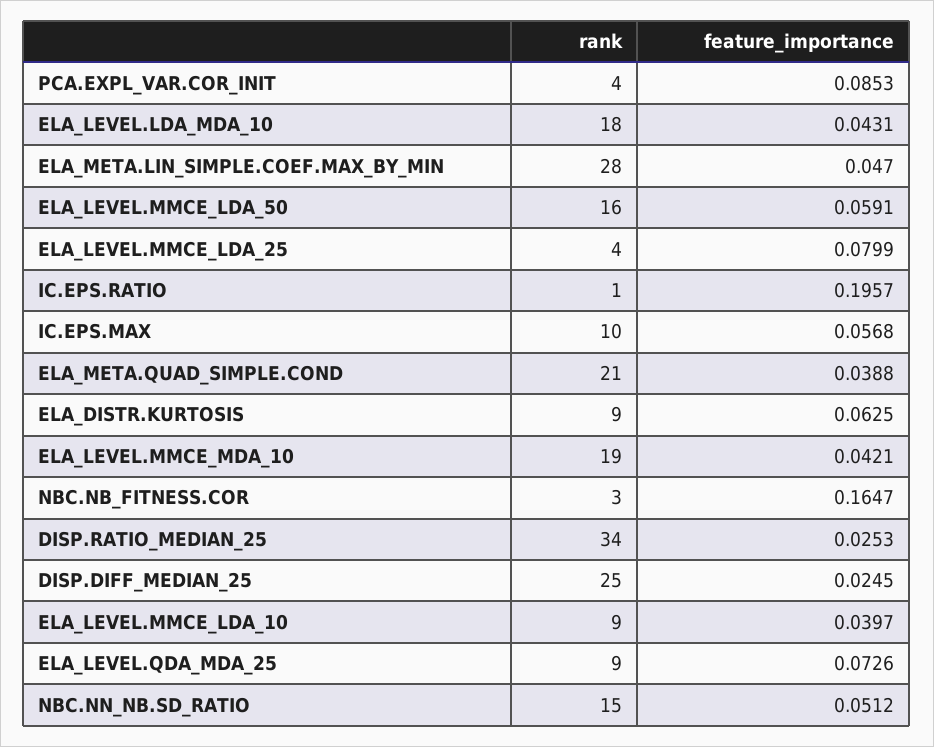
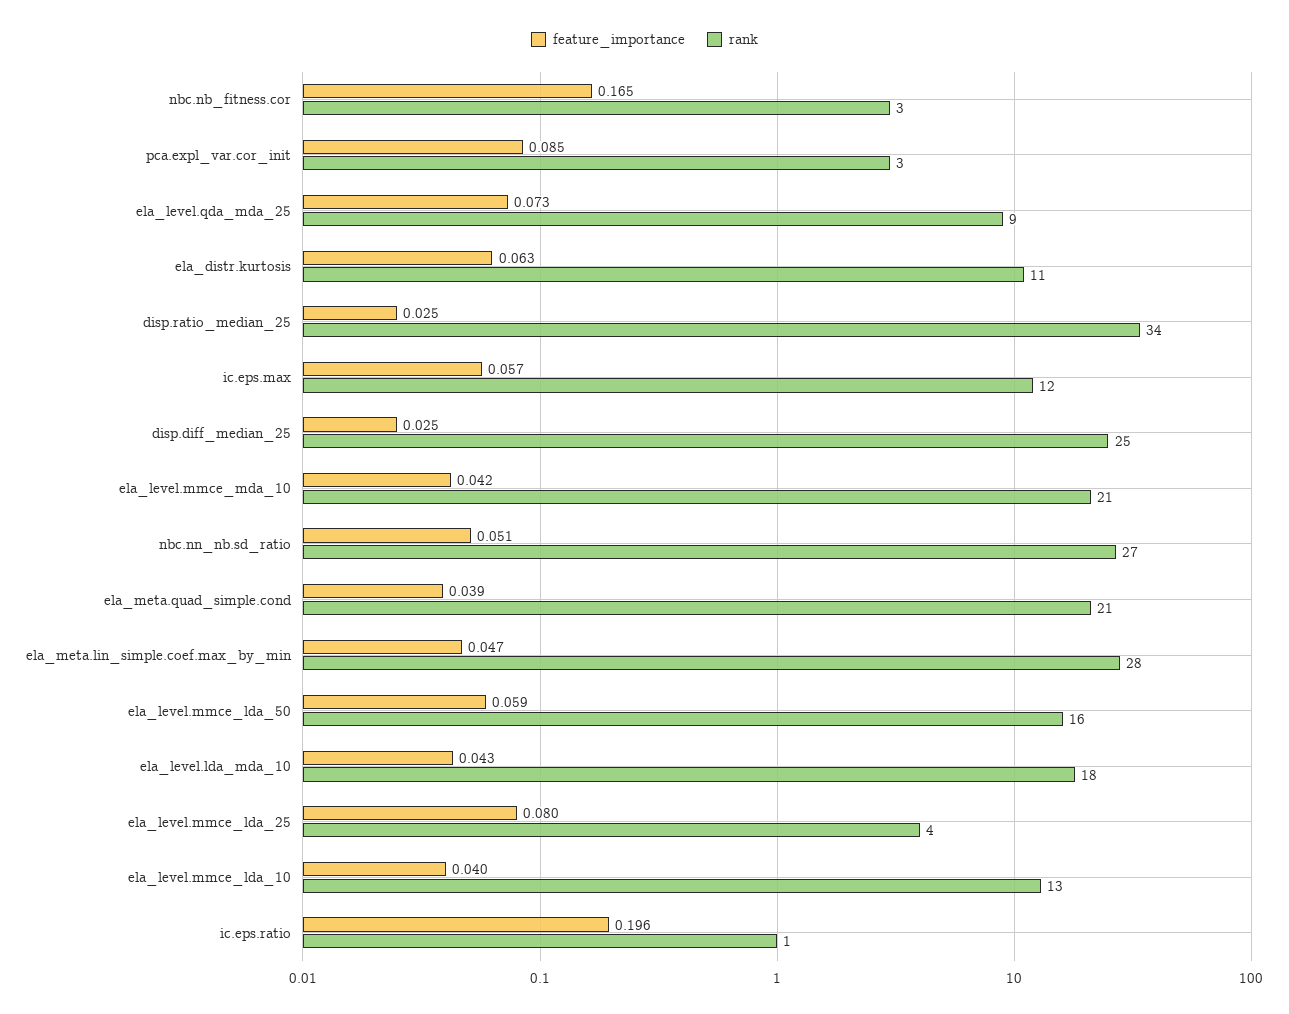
rank, PCA.EXPL_VAR.COR_INIT: 4 -> 3
rank, IC.EPS.MAX: 10 -> 12
rank, ELA_DISTR.KURTOSIS: 9 -> 11
rank, ELA_LEVEL.MMCE_MDA_10: 19 -> 21
rank, ELA_LEVEL.MMCE_LDA_10: 9 -> 13
rank, NBC.NN_NB.SD_RATIO: 15 -> 27

